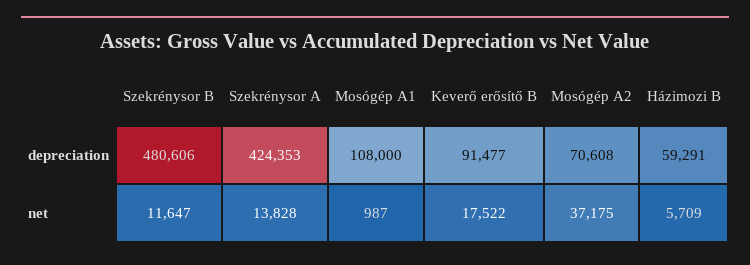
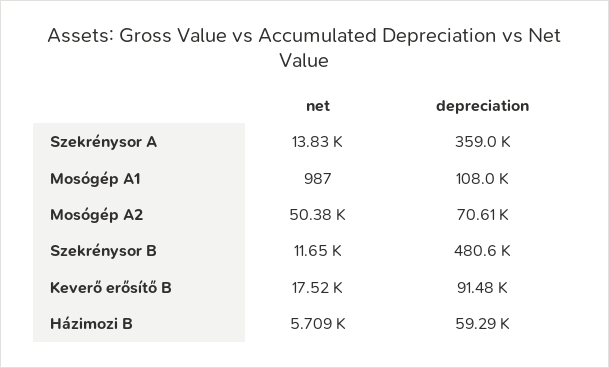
Szekrénysor A, depreciation: 424353 -> 359000
Mosógép A2, net: 37175 -> 50380

